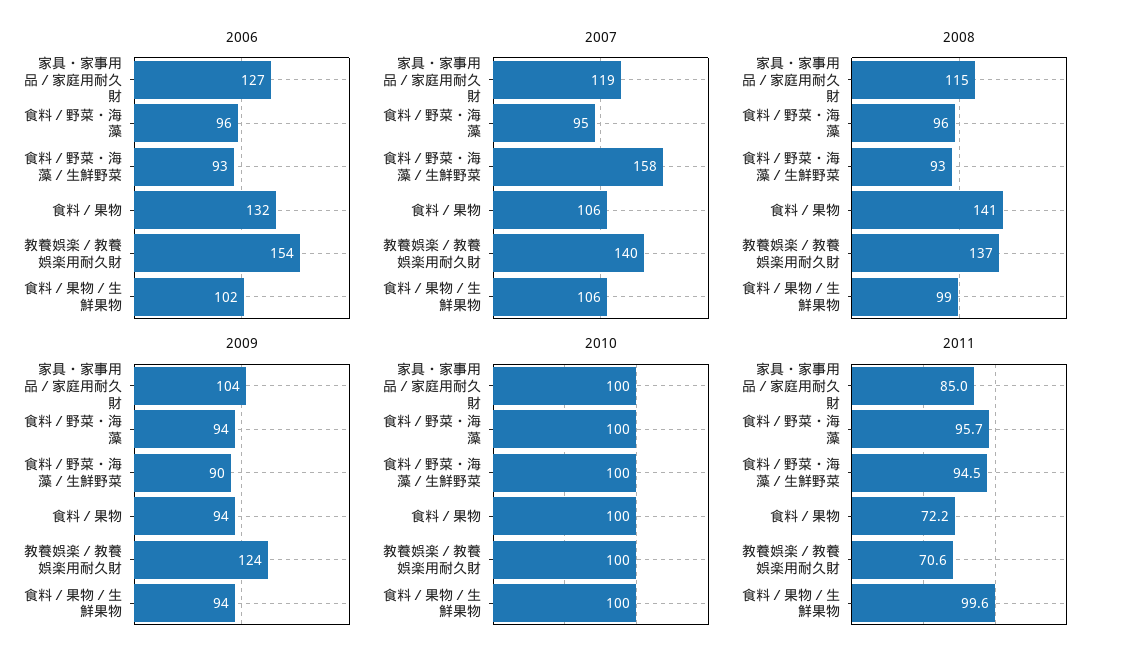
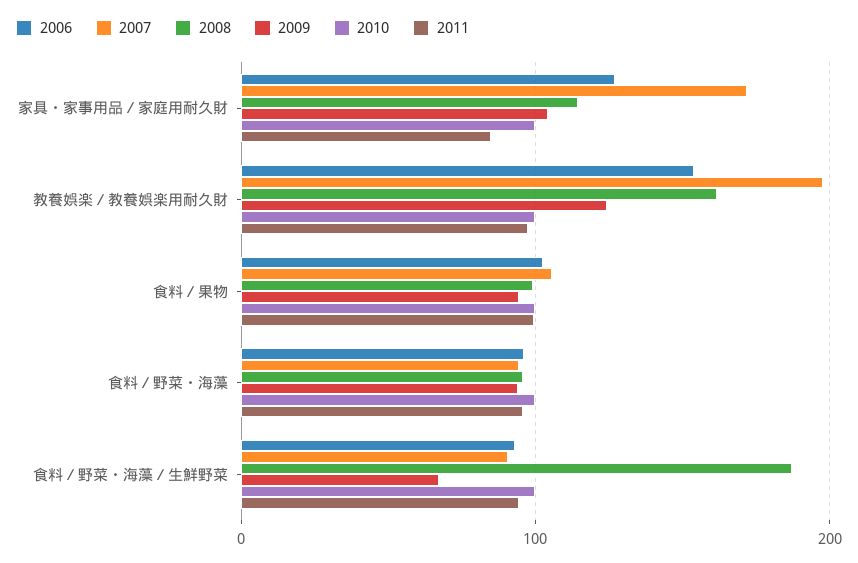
2006, 食料／果物: 132 -> 100
2006, 食料／果物／生鮮果物: 102 -> none
2007, 家具・家事用品／家庭用耐久財: 119 -> 170
2007, 食料／野菜・海藻／生鮮野菜: 158 -> 90
2007, 教養娯楽／教養娯楽用耐久財: 140 -> 200
2007, 食料／果物／生鮮果物: 106 -> none
2008, 食料／野菜・海藻／生鮮野菜: 93 -> 190
2008, 食料／果物: 141 -> 100
2008, 教養娯楽／教養娯楽用耐久財: 137 -> 160
2008, 食料／果物／生鮮果物: 99 -> none
2009, 食料／野菜・海藻／生鮮野菜: 90 -> 70
2009, 食料／果物／生鮮果物: 94 -> none
2010, 食料／果物／生鮮果物: 100 -> none
2011, 食料／果物: 72.2 -> 100
2011, 教養娯楽／教養娯楽用耐久財: 70.6 -> 100
2011, 食料／果物／生鮮果物: 99.6 -> none

